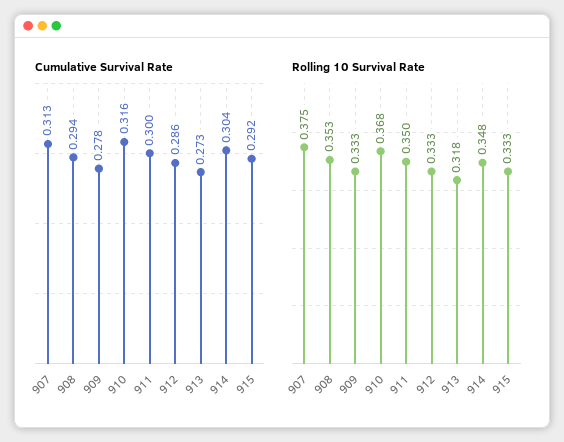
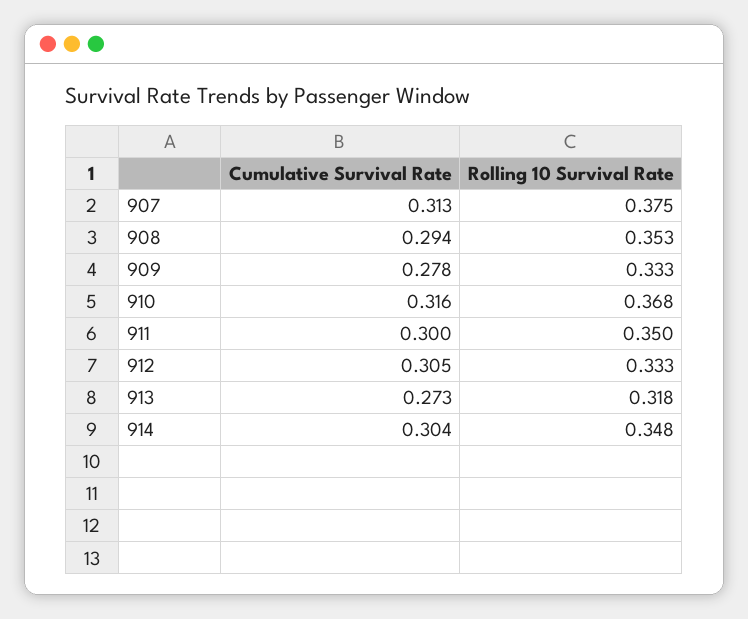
Cumulative Survival Rate, 912: 0.286 -> 0.305
Cumulative Survival Rate, 915: 0.292 -> none
Rolling 10 Survival Rate, 915: 0.333 -> none

